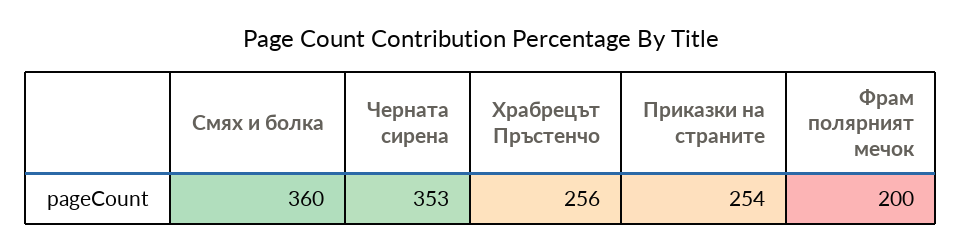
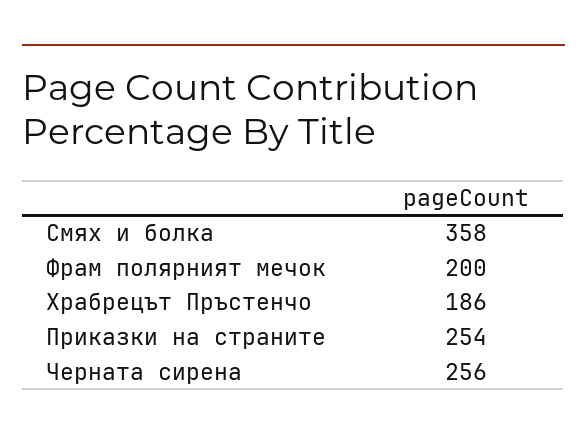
Смях и болка: 360 -> 358
Черната сирена: 353 -> 256
Храбрецът Пръстенчо: 256 -> 186

